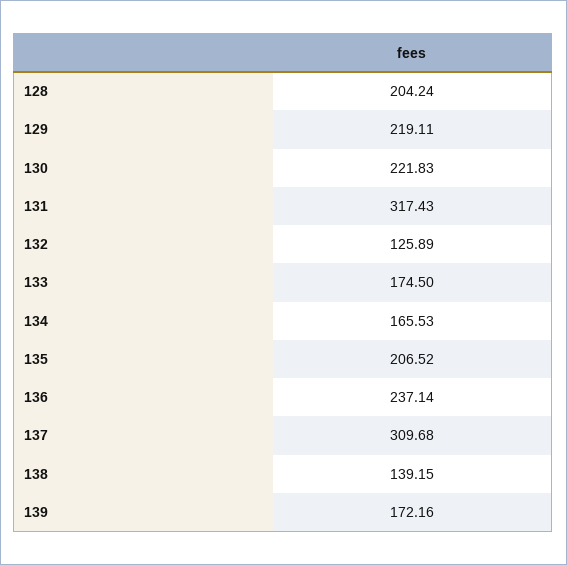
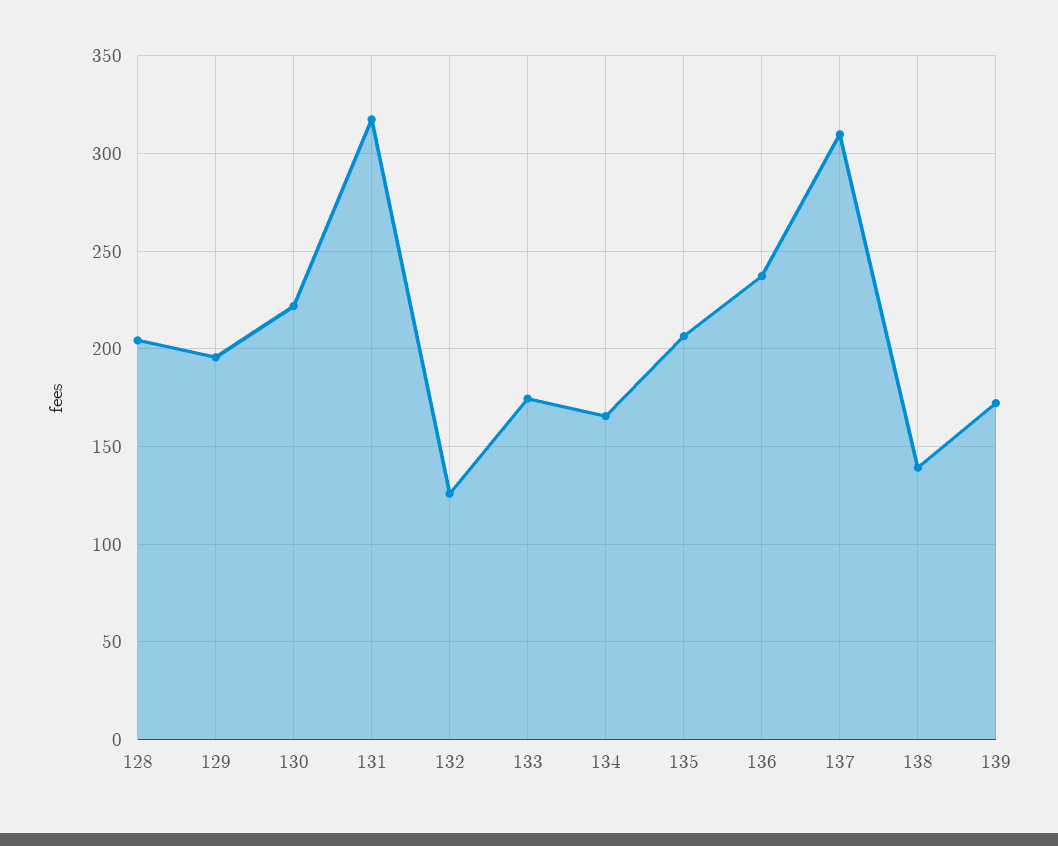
129: 219.11 -> 195

